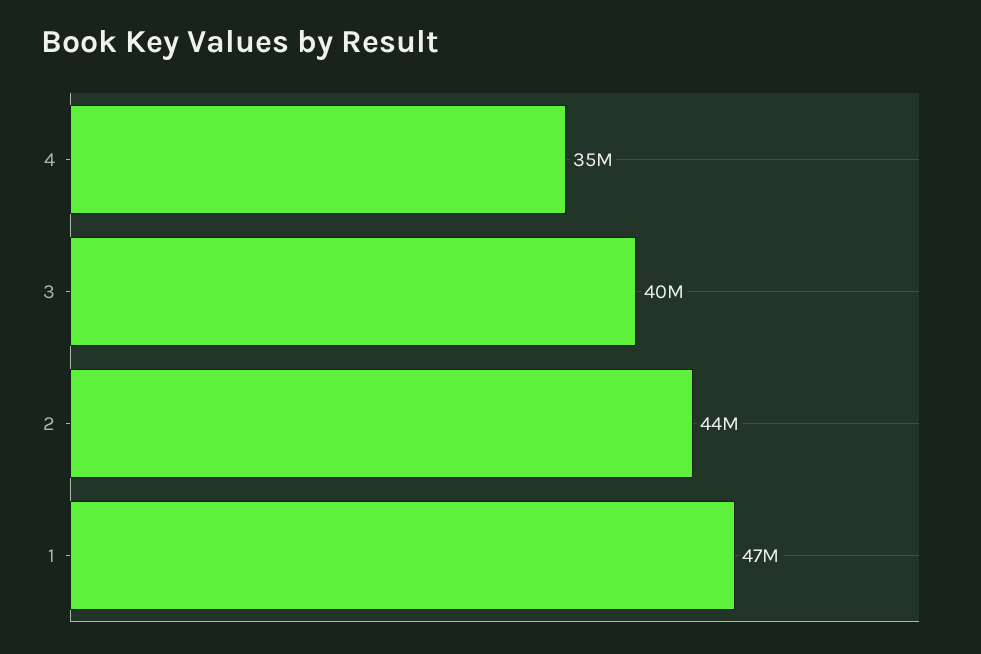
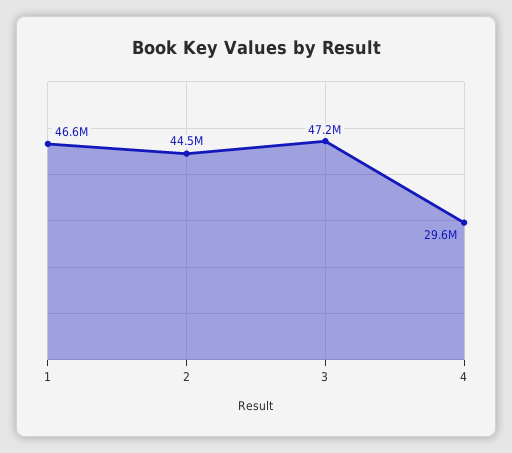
4: 35000000 -> 29600000
3: 40000000 -> 47200000

